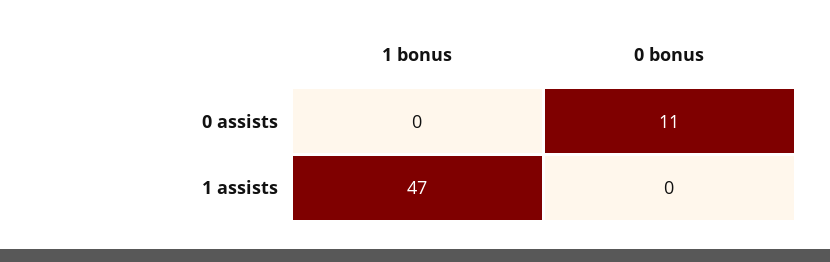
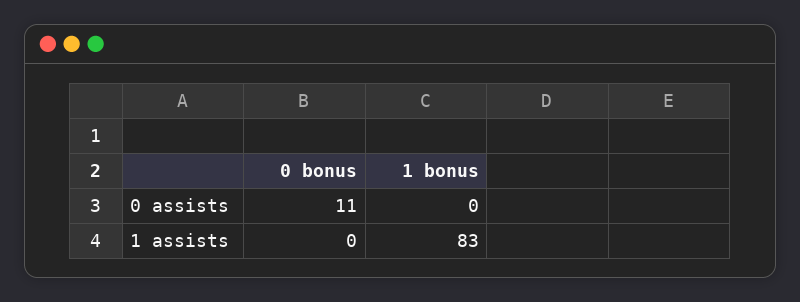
1 bonus, 1 assists: 47 -> 83

